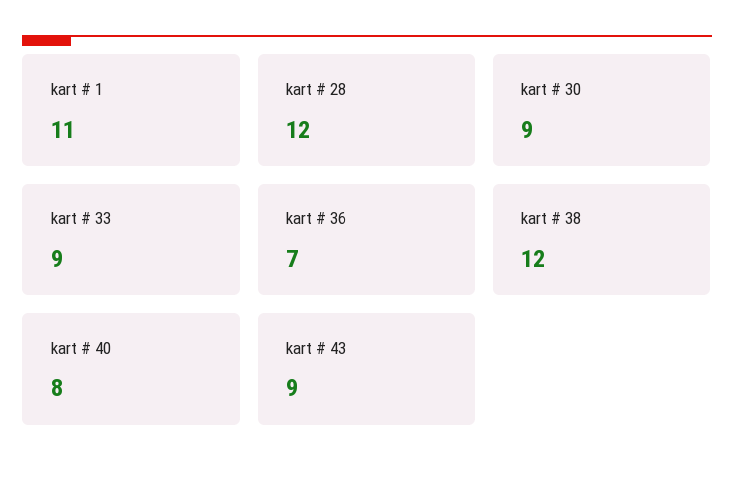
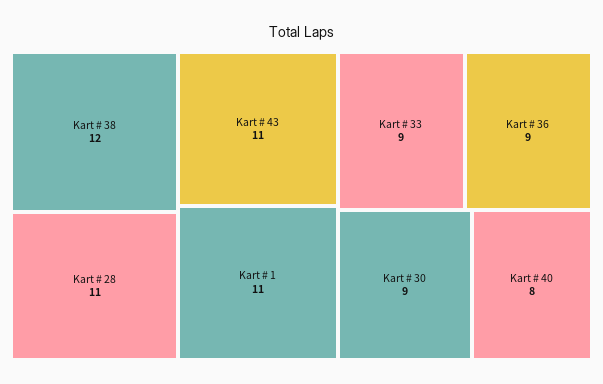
kart # 28: 12 -> 11
kart # 36: 7 -> 9
kart # 43: 9 -> 11

